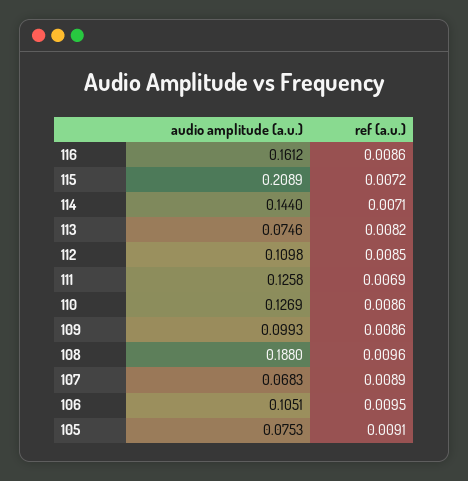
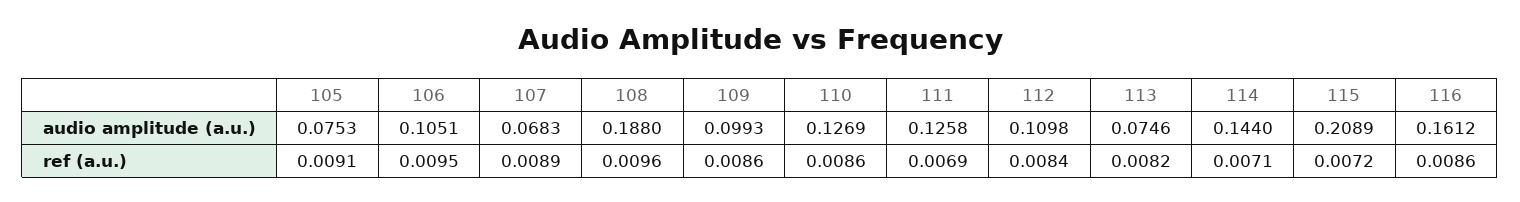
ref (a.u.), 112: 0.0085 -> 0.0084

